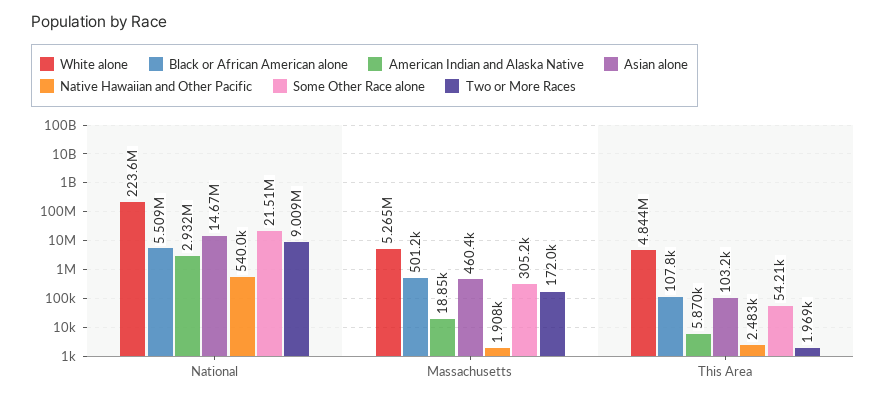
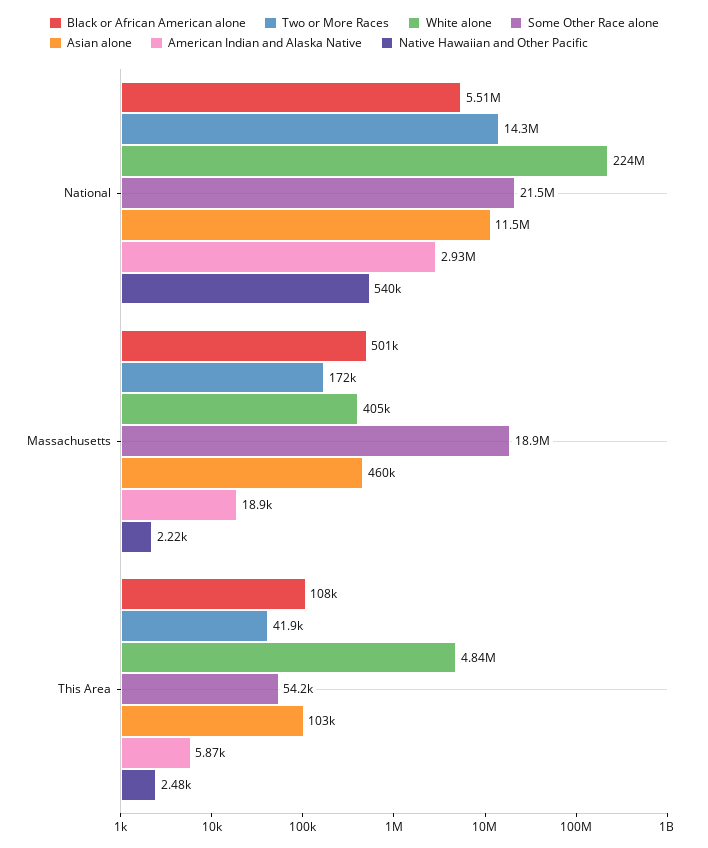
Asian alone, National: 14670000 -> 11500000
Two or More Races, National: 9009000 -> 14300000
White alone, Massachusetts: 5265000 -> 405000
Native Hawaiian and Other Pacific, Massachusetts: 1908 -> 2220
Some Other Race alone, Massachusetts: 305200 -> 18900000
Two or More Races, This Area: 1969 -> 41900

